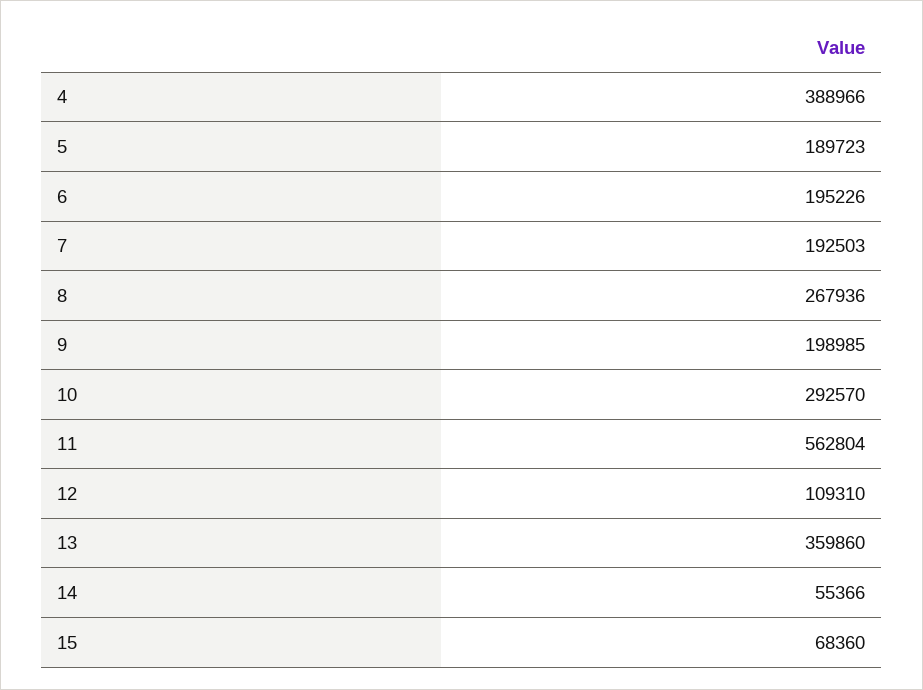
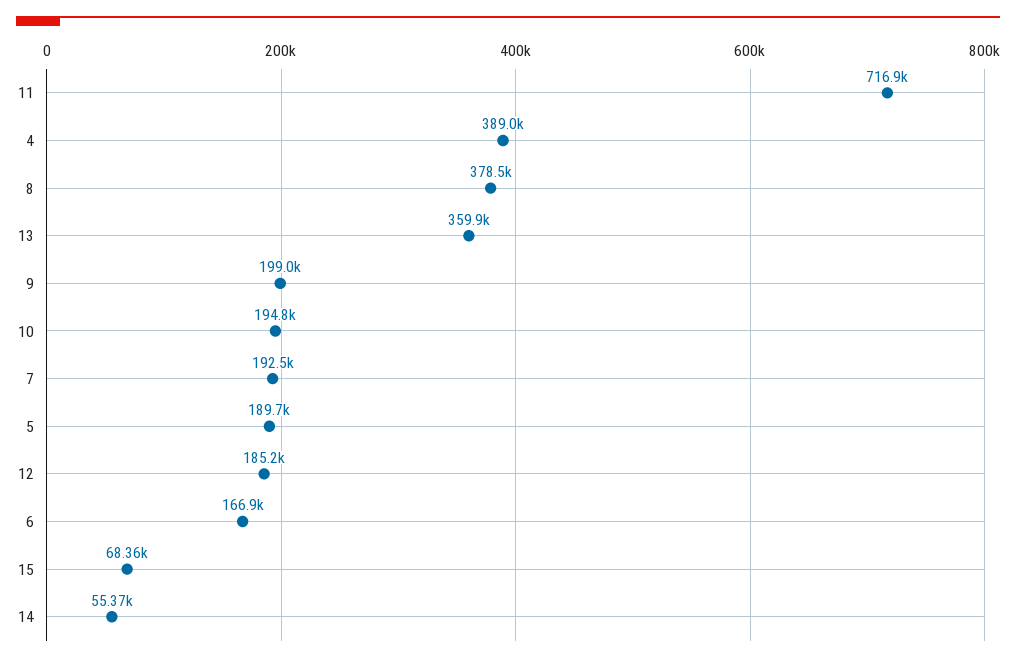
6: 195226 -> 166900
8: 267936 -> 378500
10: 292570 -> 194800
11: 562804 -> 716900
12: 109310 -> 185200

